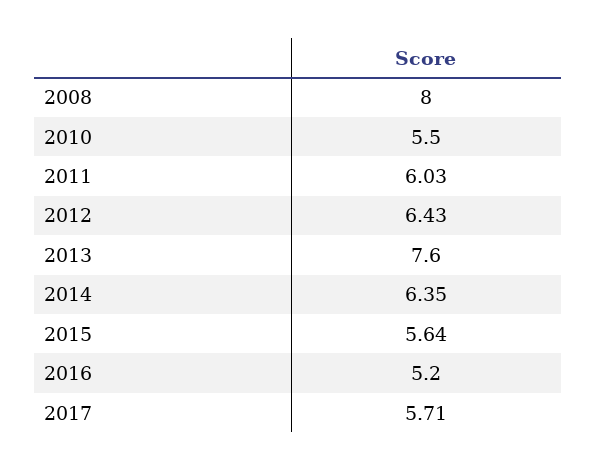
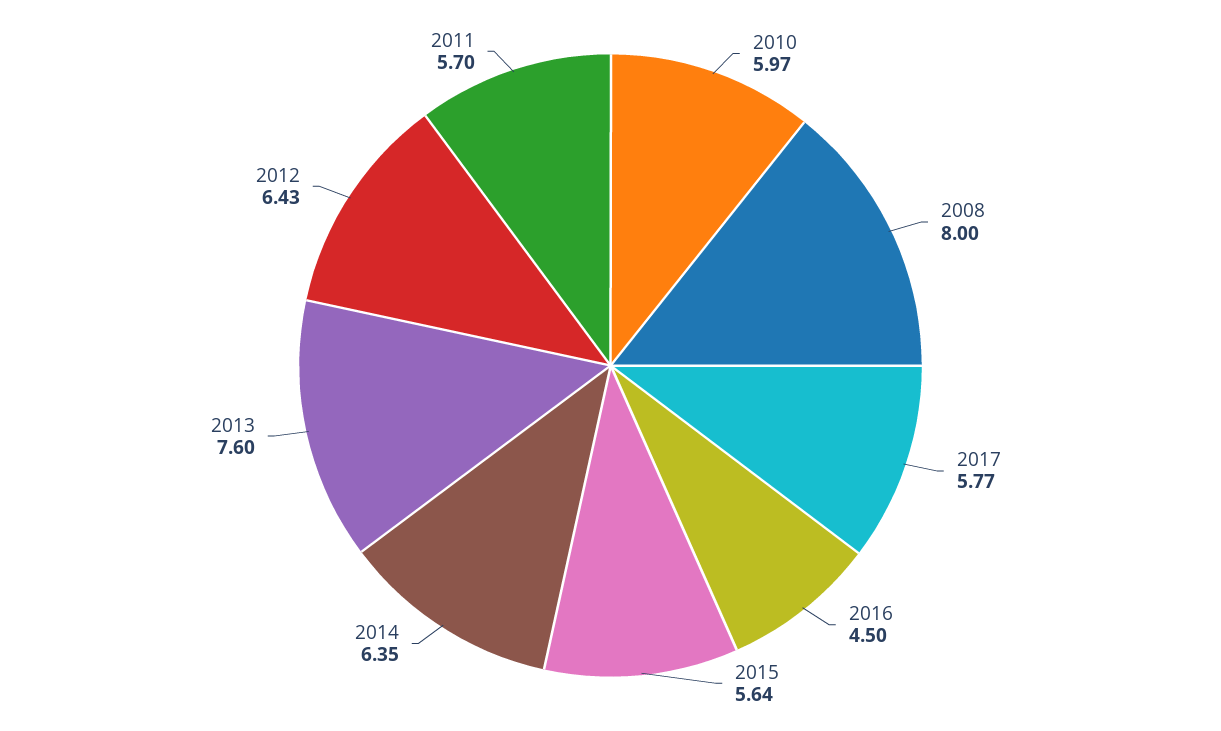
2010: 5.5 -> 5.97
2011: 6.03 -> 5.7
2016: 5.2 -> 4.5
2017: 5.71 -> 5.77

